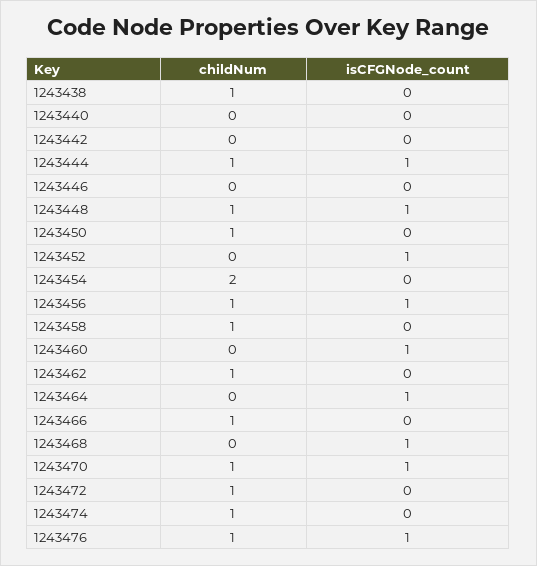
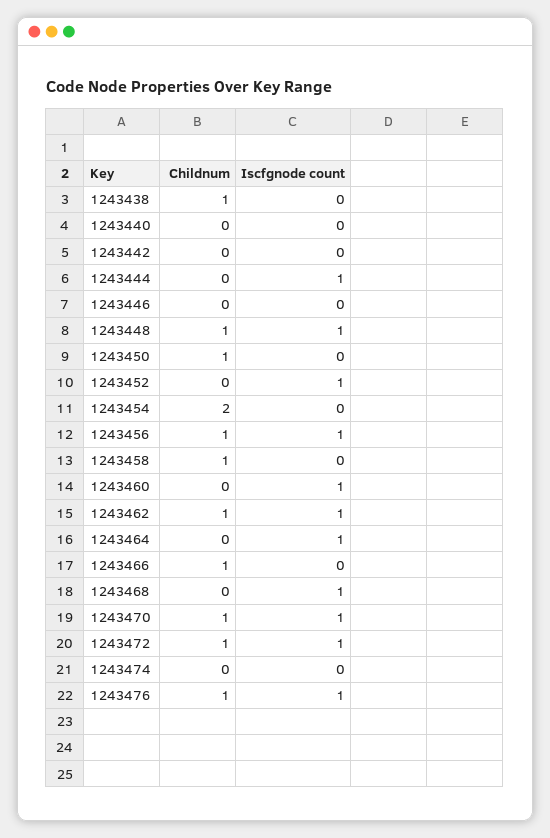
childNum, 1243444: 1 -> 0
isCFGNode_count, 1243462: 0 -> 1
isCFGNode_count, 1243472: 0 -> 1
childNum, 1243474: 1 -> 0

